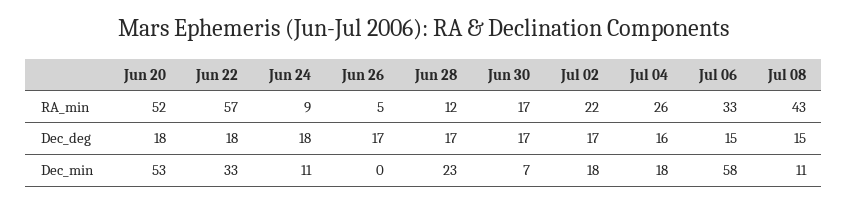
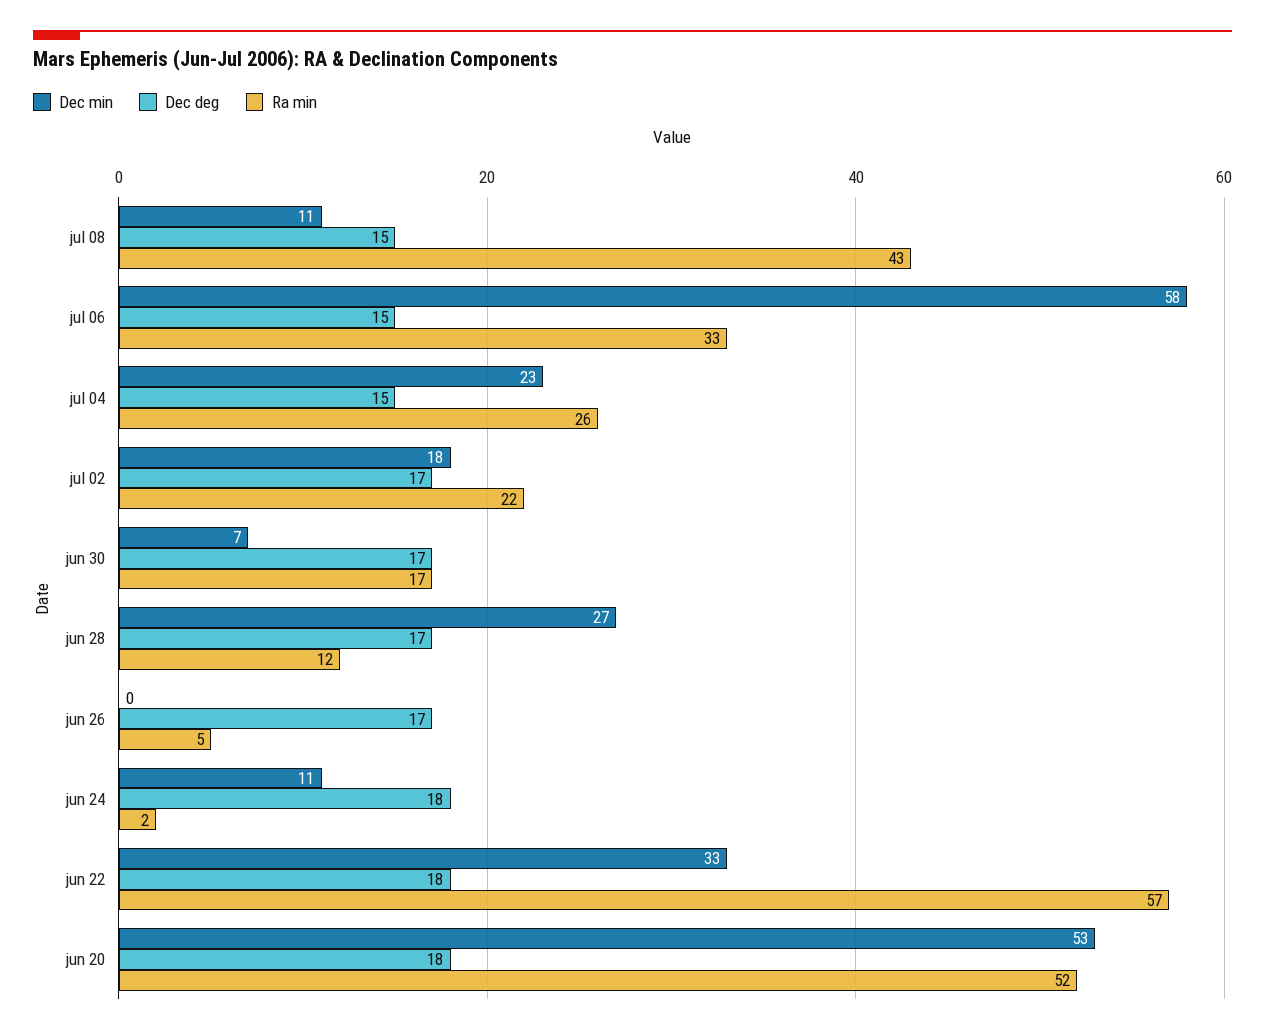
RA_min, Jun 24: 9 -> 2
Dec_deg, Jul 04: 16 -> 15
Dec_min, Jun 28: 23 -> 27
Dec_min, Jul 04: 18 -> 23

